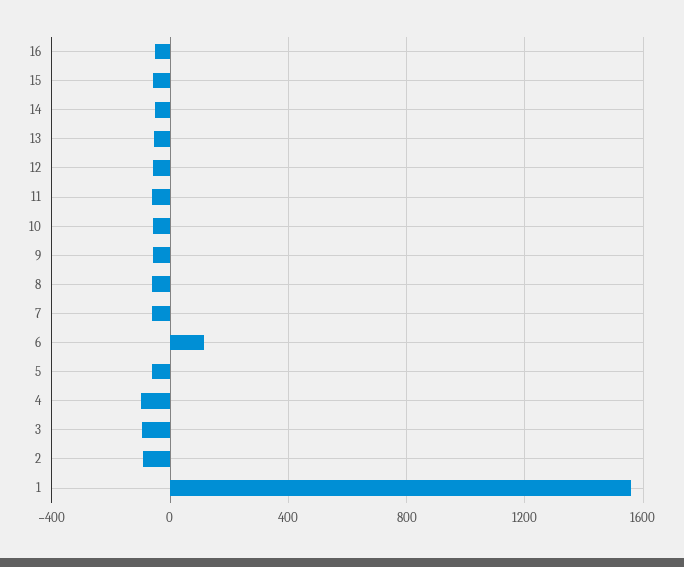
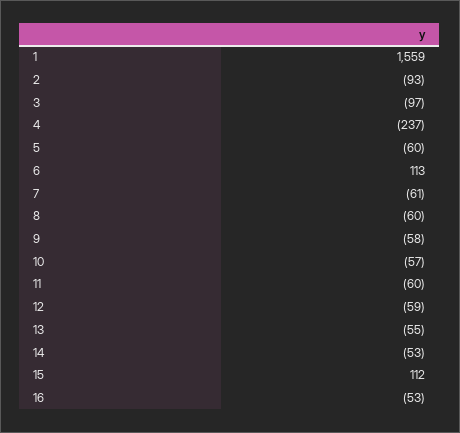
15: -50 -> 112
4: -100 -> -237

